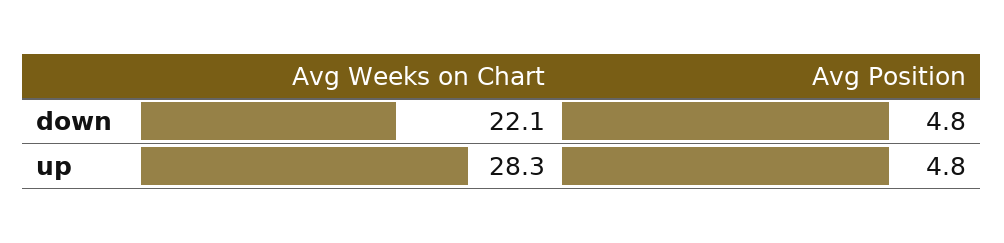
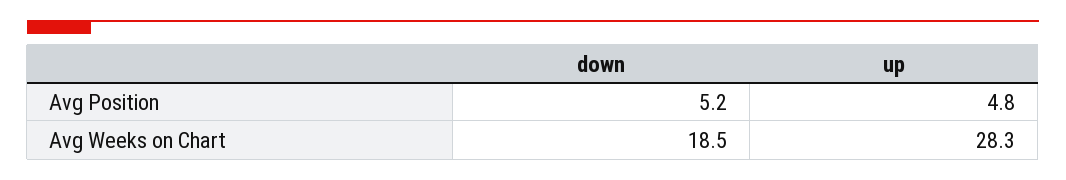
Avg Weeks on Chart, down: 22.1 -> 18.5
Avg Position, down: 4.8 -> 5.2

